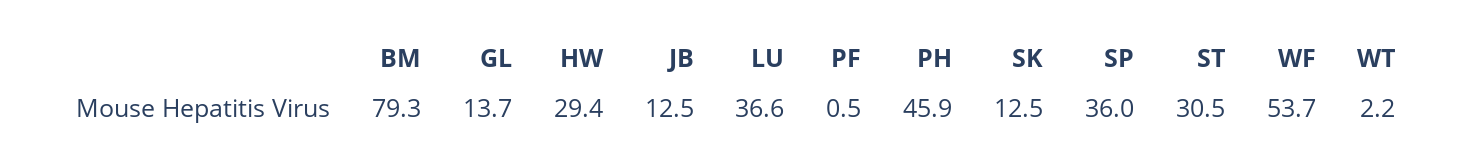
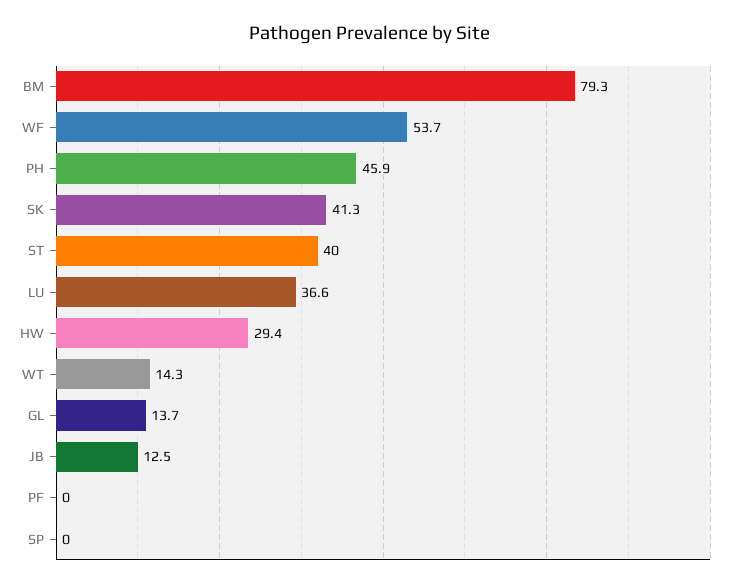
PF: 0.5 -> 0
SK: 12.5 -> 41.3
SP: 36 -> 0
ST: 30.5 -> 40
WT: 2.2 -> 14.3

